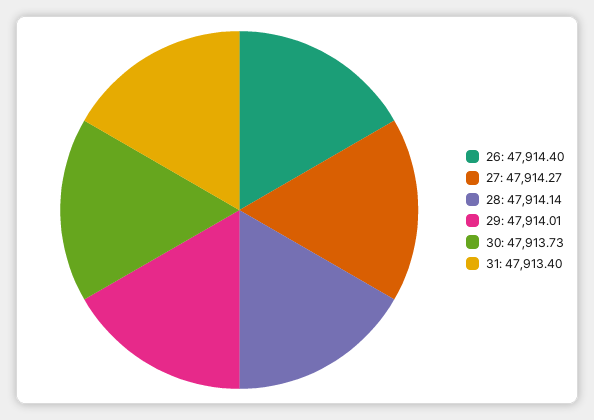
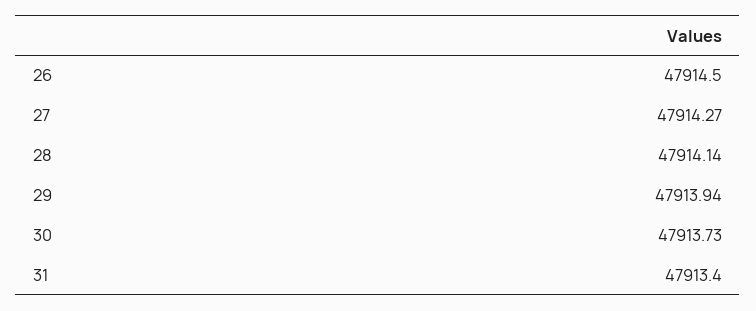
26: 47914.4 -> 47914.5
29: 47914.01 -> 47913.94

